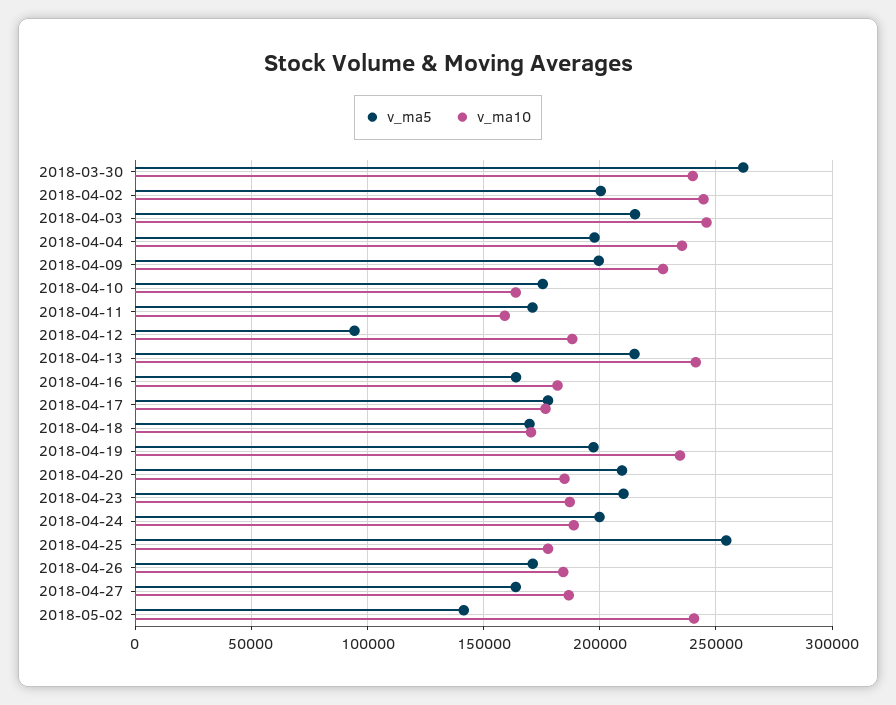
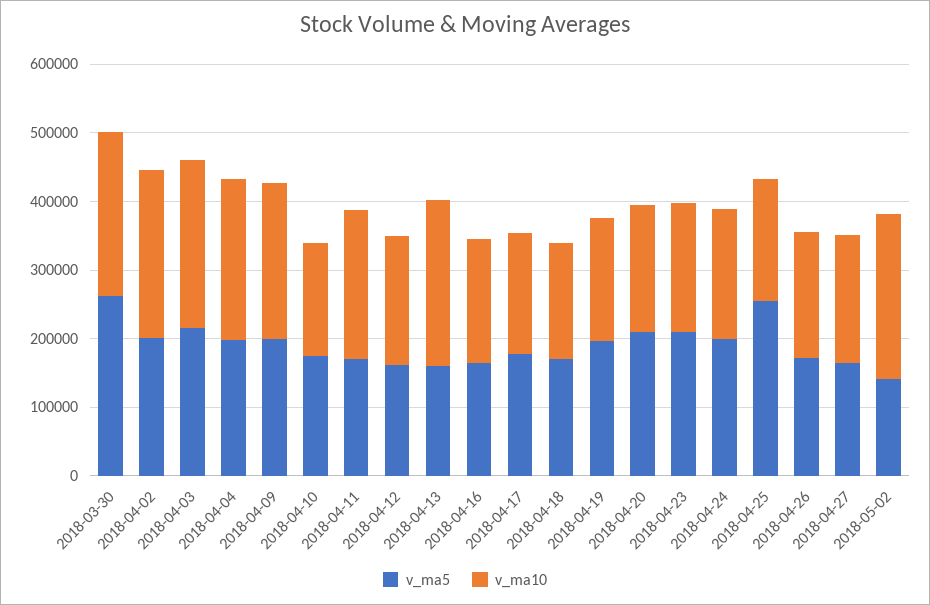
v_ma10, 2018-04-11: 160000 -> 220000
v_ma5, 2018-04-12: 95000 -> 160000
v_ma5, 2018-04-13: 215000 -> 160000
v_ma10, 2018-04-19: 235000 -> 180000

